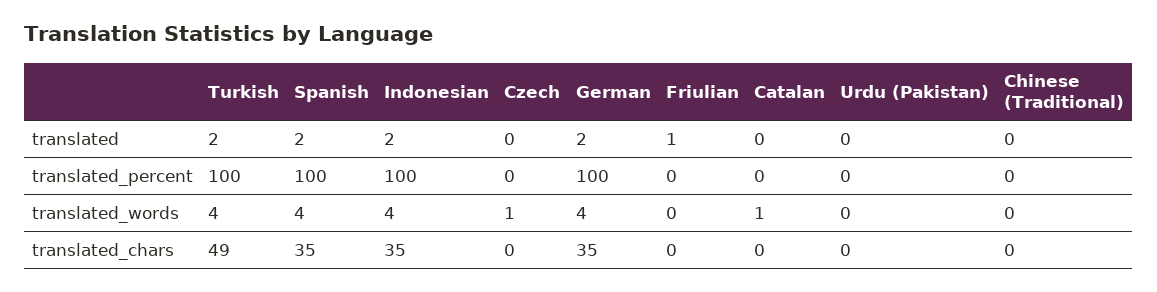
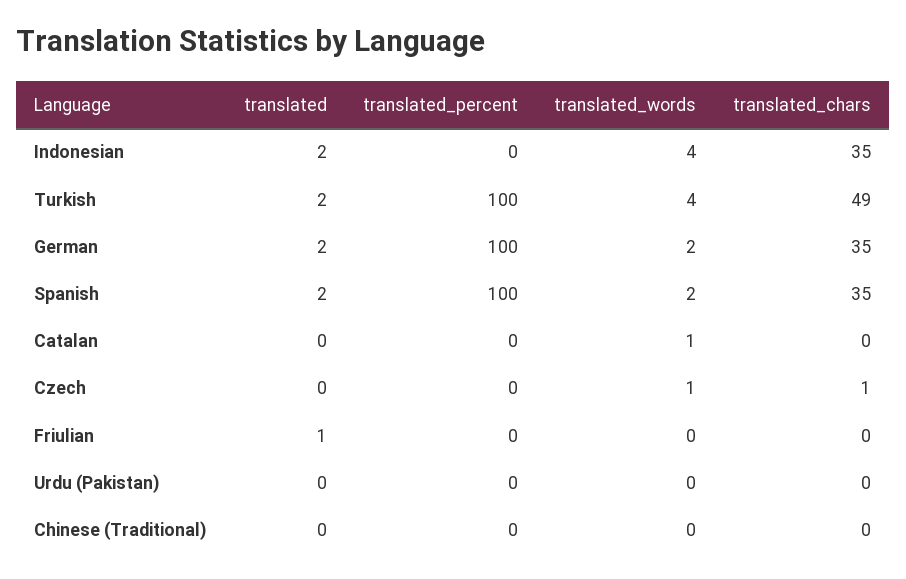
Indonesian, translated_percent: 100 -> 0
Spanish, translated_words: 4 -> 2
German, translated_words: 4 -> 2
Czech, translated_chars: 0 -> 1

